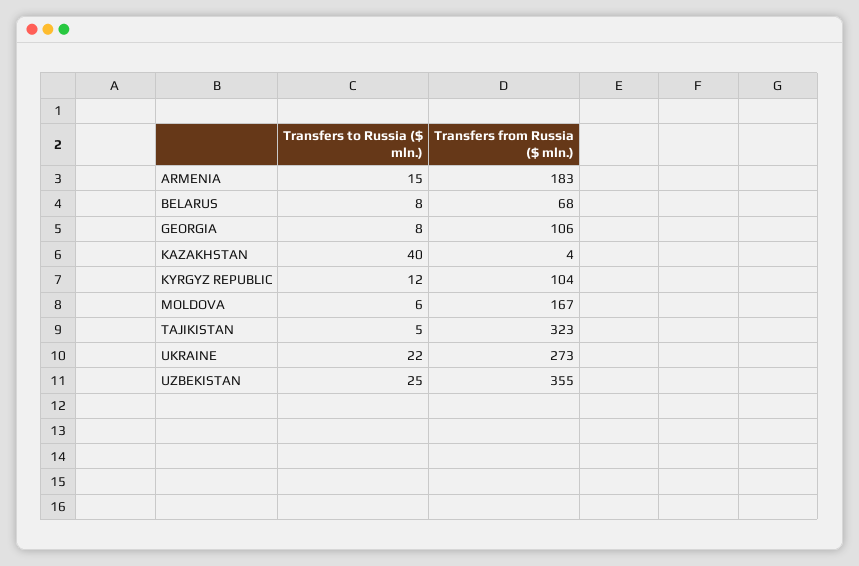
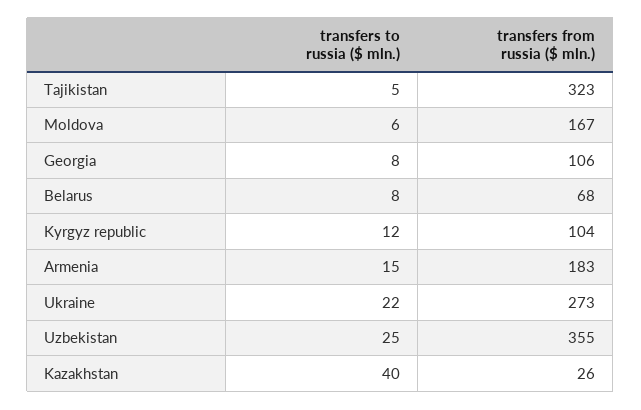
Transfers from Russia ($ mln.), KAZAKHSTAN: 4 -> 26

